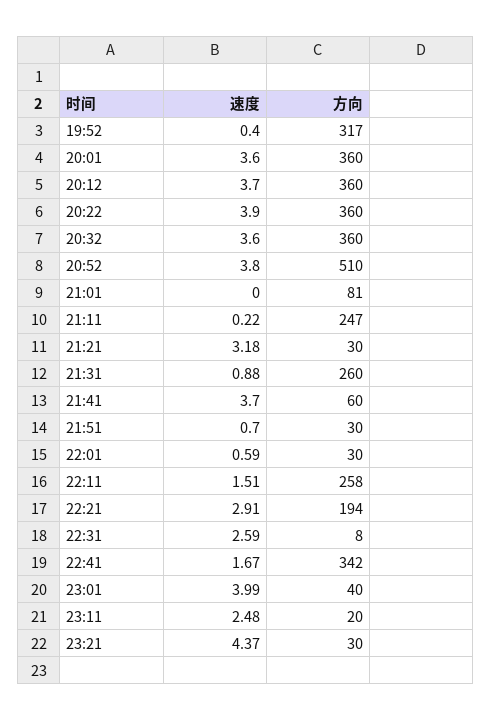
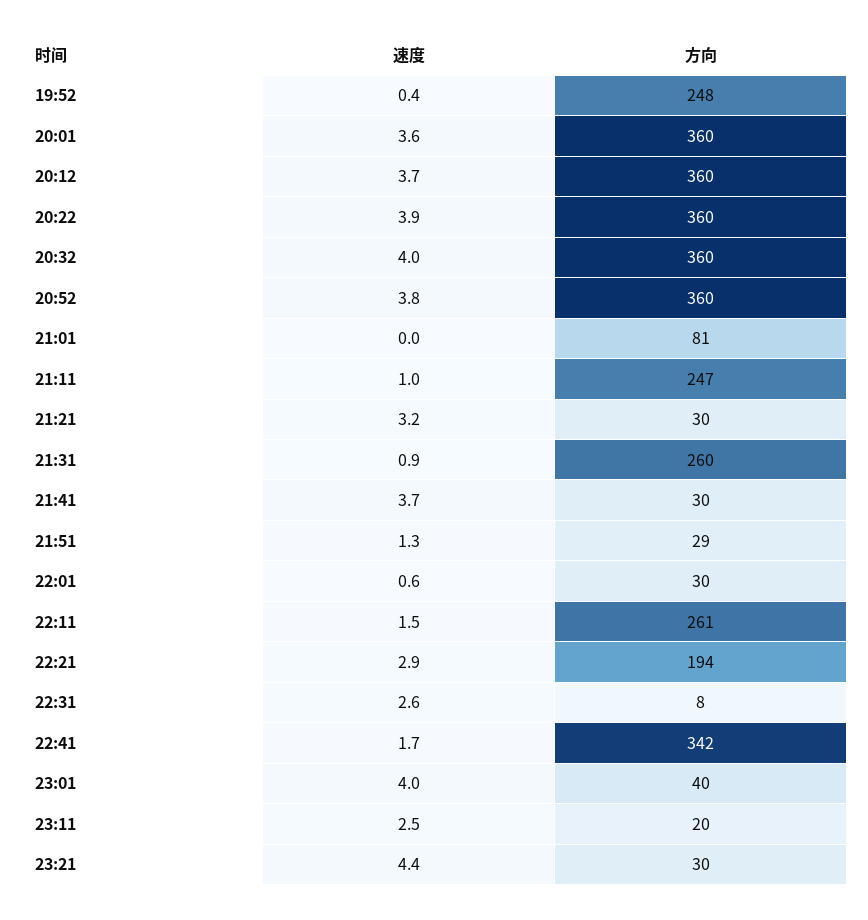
方向, 19:52: 317 -> 248
速度, 20:32: 3.6 -> 4
方向, 20:52: 510 -> 360
速度, 21:11: 0.22 -> 1
方向, 21:41: 60 -> 30
速度, 21:51: 0.7 -> 1.3
方向, 21:51: 30 -> 29
方向, 22:11: 258 -> 261

